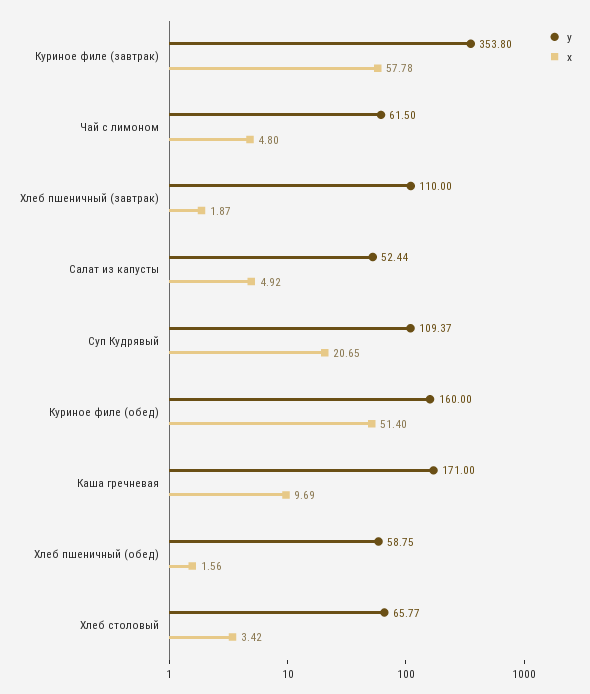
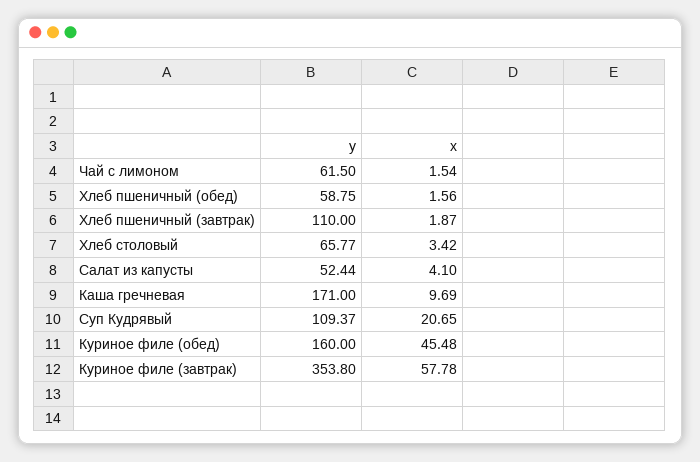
x, Чай с лимоном: 4.8 -> 1.54
x, Салат из капусты: 4.92 -> 4.1
x, Куриное филе (обед): 51.4 -> 45.48

